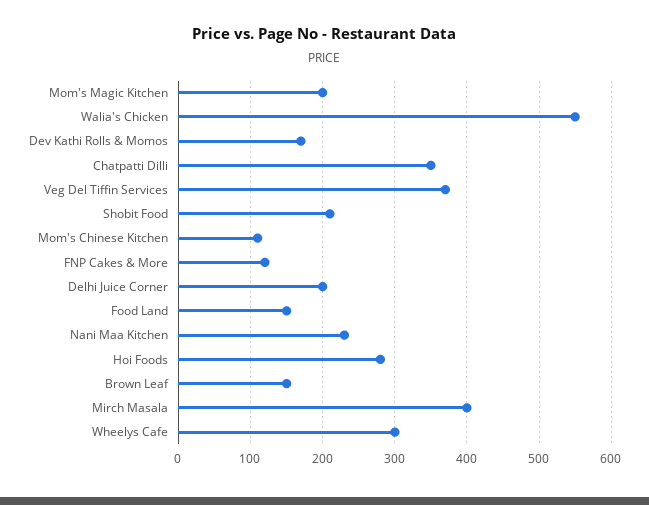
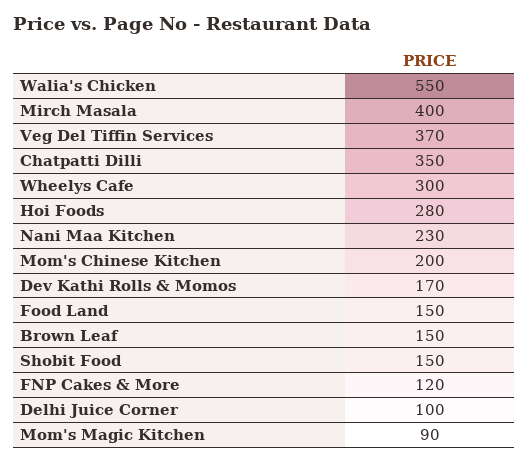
Mom's Magic Kitchen: 200 -> 90
Shobit Food: 210 -> 150
Mom's Chinese Kitchen: 110 -> 200
Delhi Juice Corner: 200 -> 100

